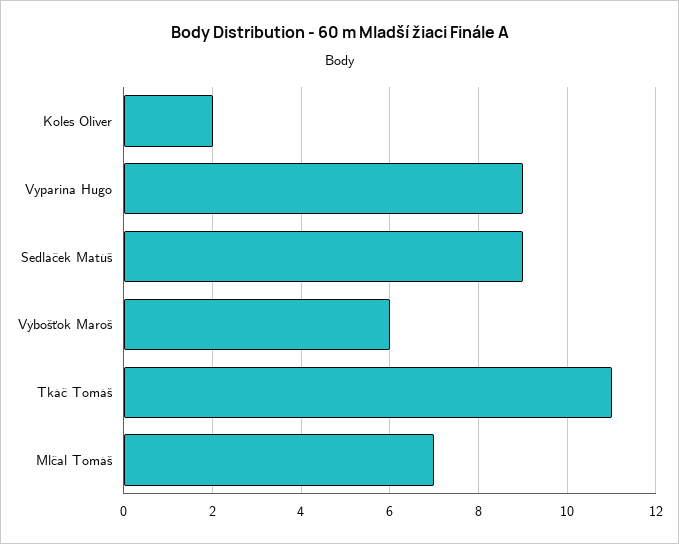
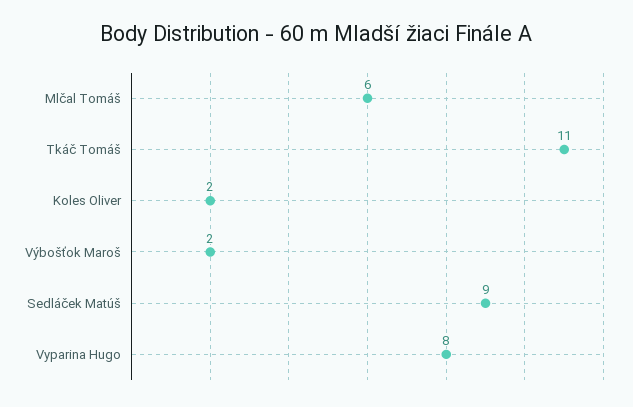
Vyparina Hugo: 9 -> 8
Výbošťok Maroš: 6 -> 2
Mlčal Tomáš: 7 -> 6

